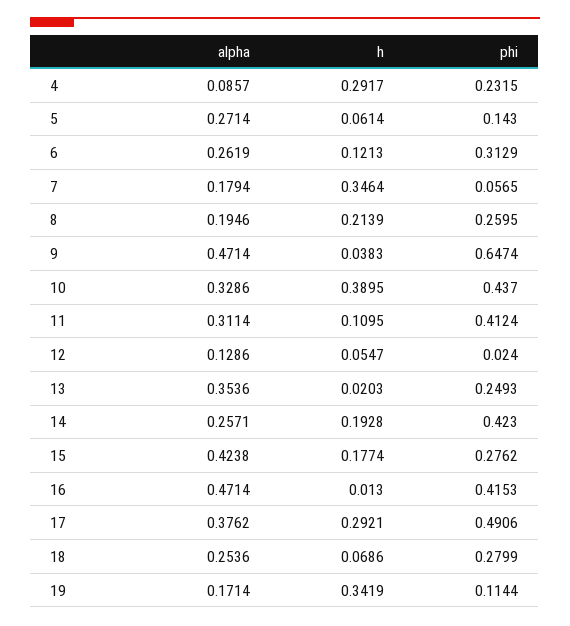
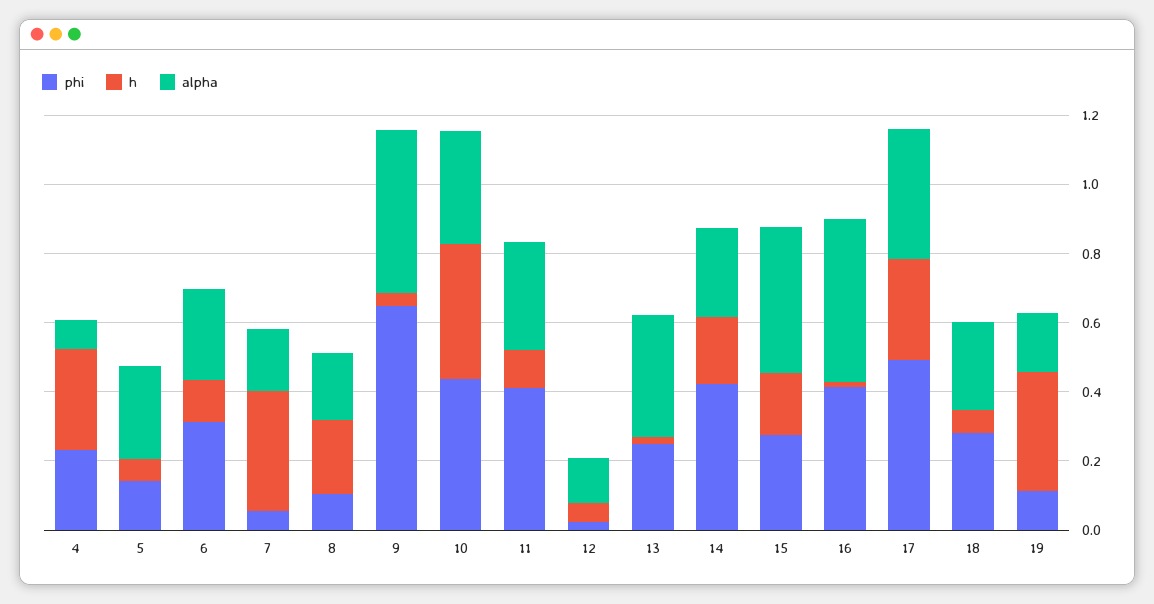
phi, 8: 0.2595 -> 0.1

